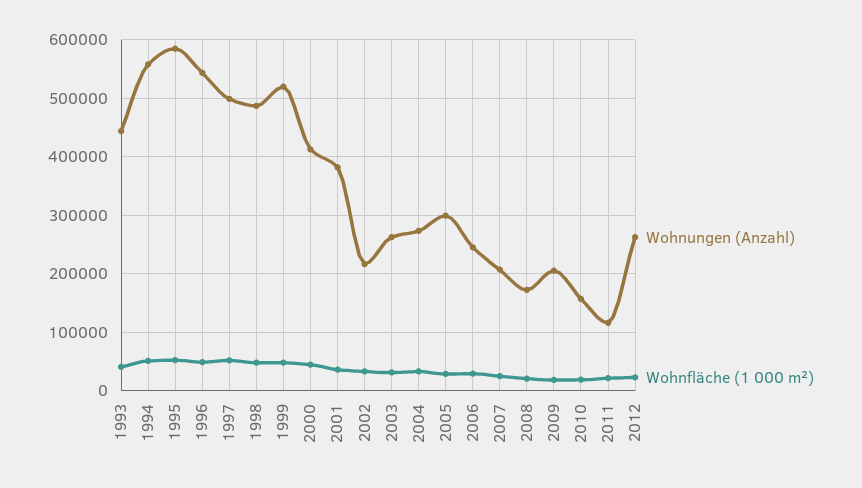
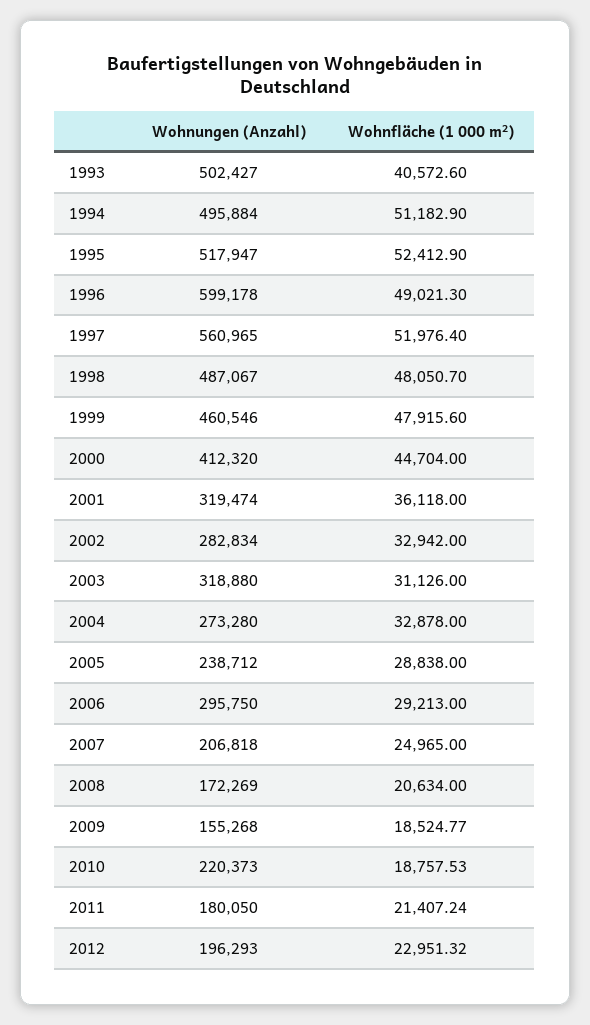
Wohnungen (Anzahl), 1993: 440000 -> 502427
Wohnungen (Anzahl), 1994: 560000 -> 495884
Wohnungen (Anzahl), 1995: 580000 -> 517947
Wohnungen (Anzahl), 1996: 540000 -> 599178
Wohnungen (Anzahl), 1997: 500000 -> 560965
Wohnungen (Anzahl), 1999: 520000 -> 460546
Wohnungen (Anzahl), 2001: 380000 -> 319474
Wohnungen (Anzahl), 2002: 220000 -> 282834
Wohnungen (Anzahl), 2003: 260000 -> 318880
Wohnungen (Anzahl), 2005: 300000 -> 238712
Wohnungen (Anzahl), 2006: 240000 -> 295750
Wohnungen (Anzahl), 2009: 200000 -> 155268
Wohnungen (Anzahl), 2010: 160000 -> 220373
Wohnungen (Anzahl), 2011: 120000 -> 180050
Wohnungen (Anzahl), 2012: 260000 -> 196293

